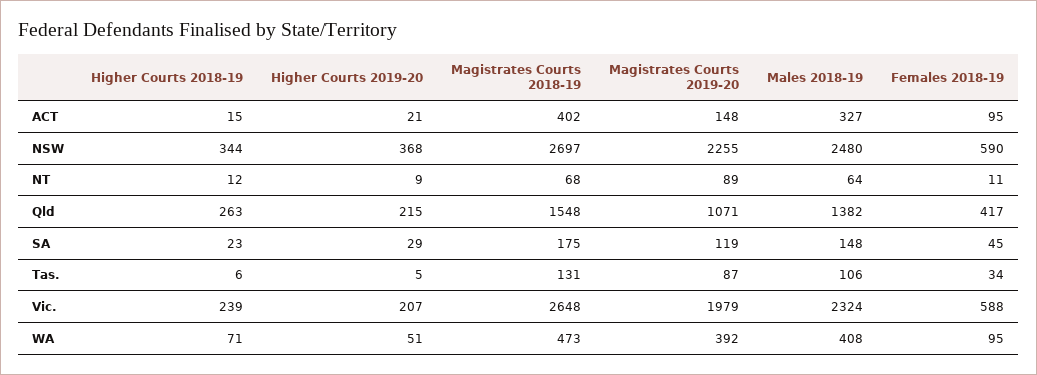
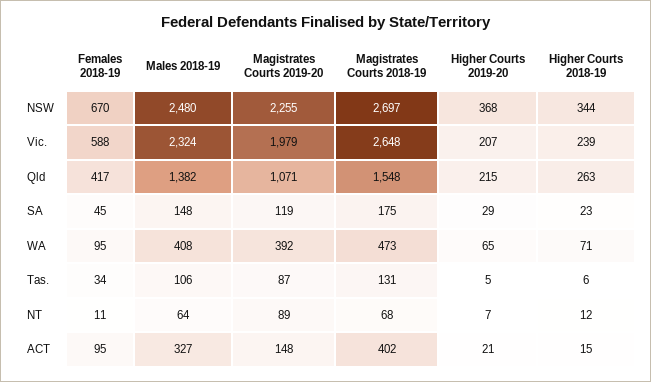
Females 2018-19, NSW: 590 -> 670
Higher Courts 2019-20, NT: 9 -> 7
Higher Courts 2019-20, WA: 51 -> 65

